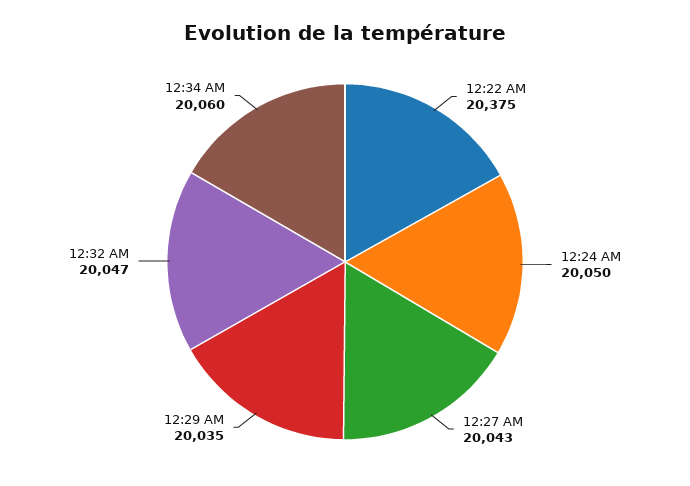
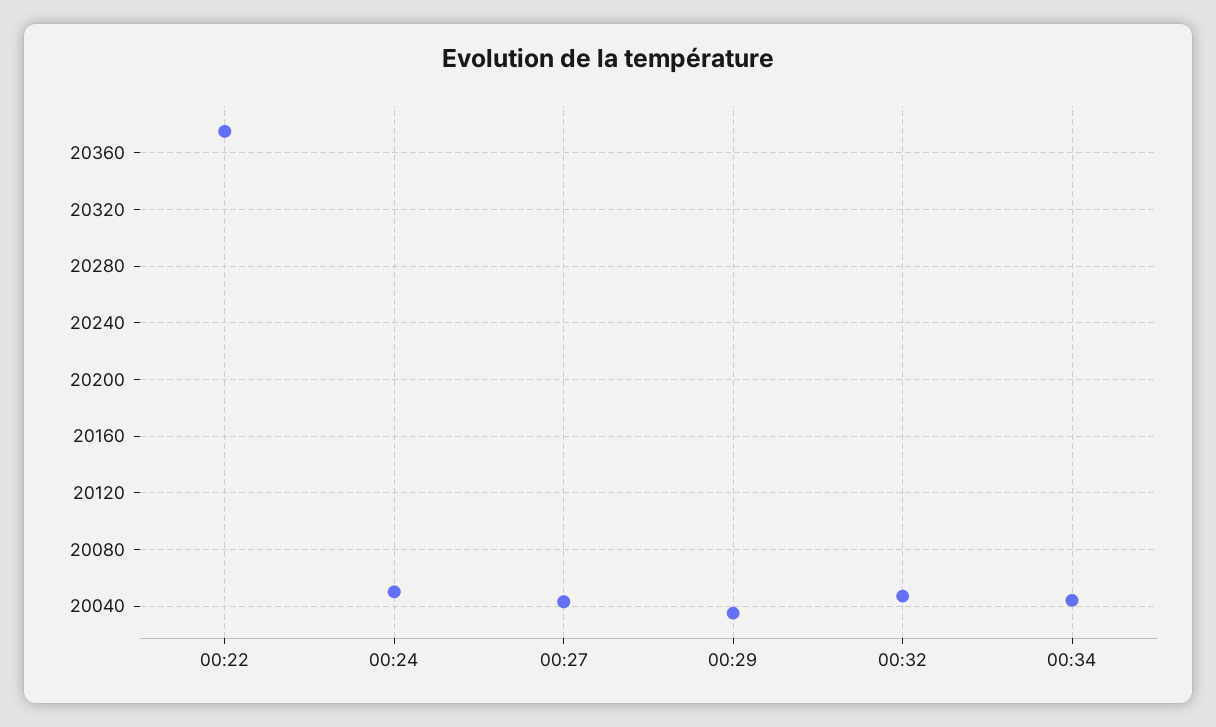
12:34 AM: 20060 -> 20045

